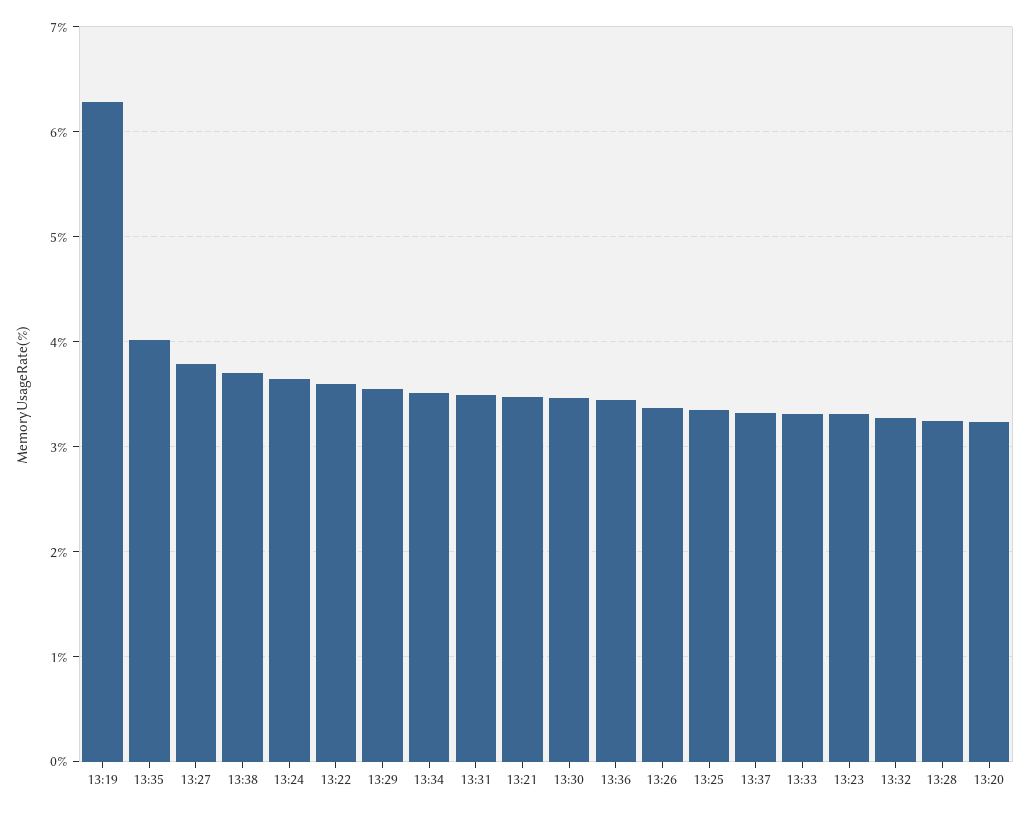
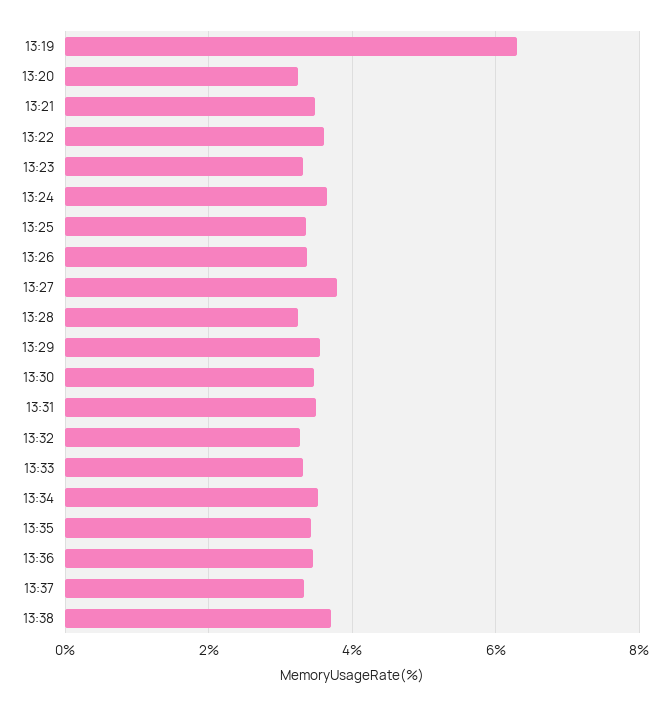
13:35: 4 -> 3.4

